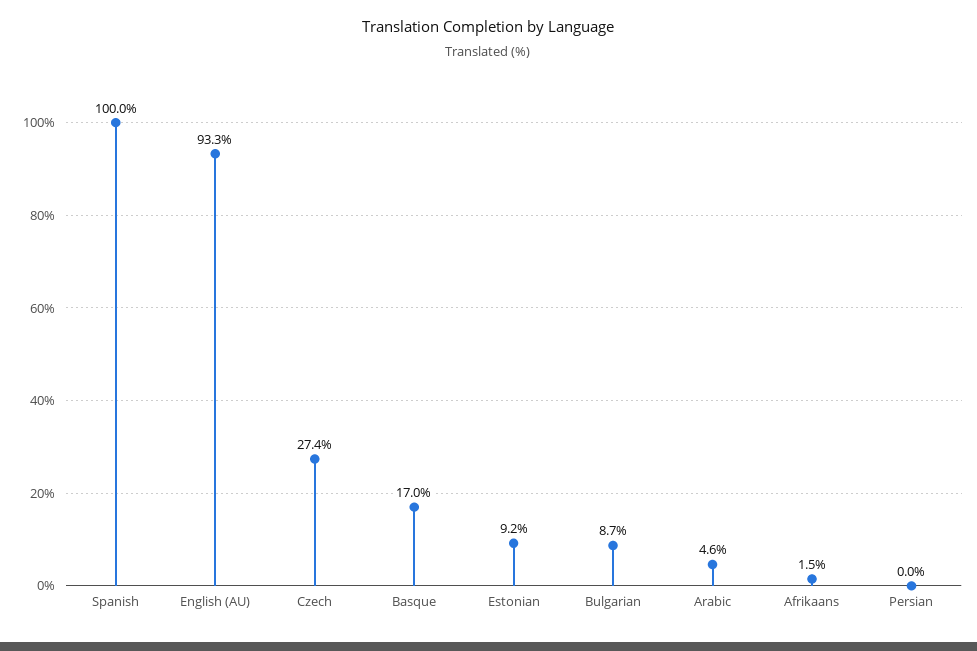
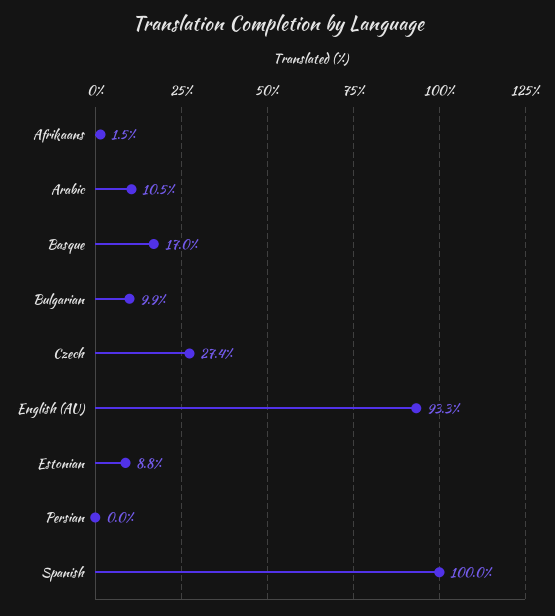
Estonian: 9.2 -> 8.8
Bulgarian: 8.7 -> 9.9
Arabic: 4.6 -> 10.5

